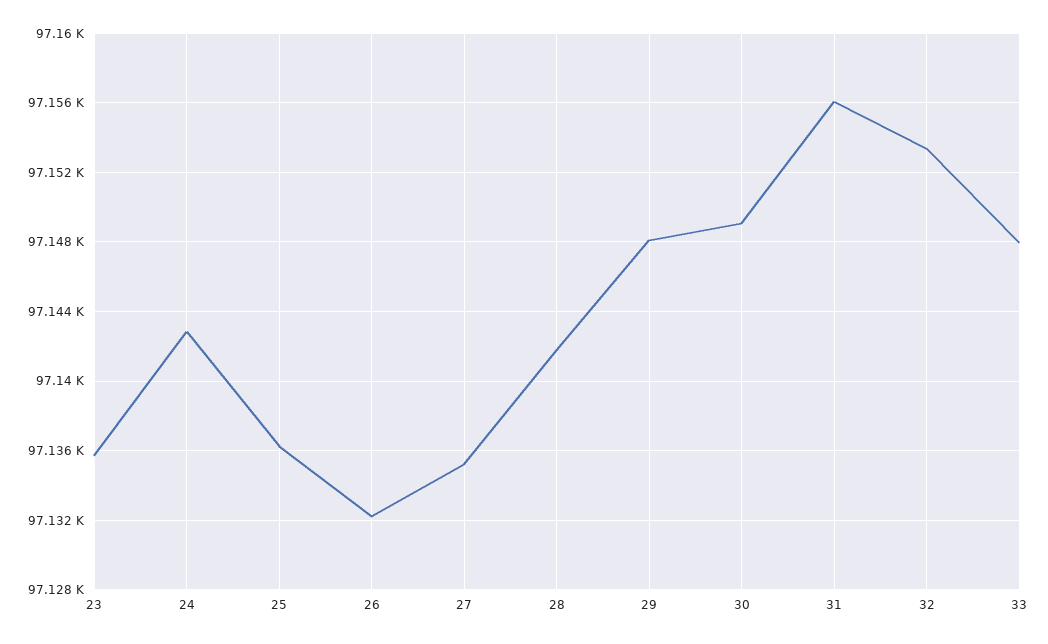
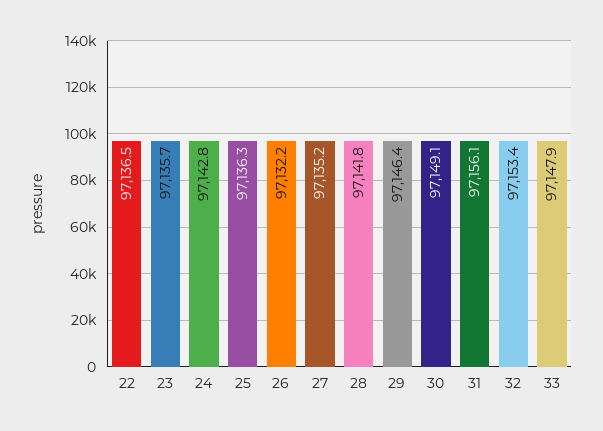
29: 97148 -> 97146.4
22: none -> 97136.5

